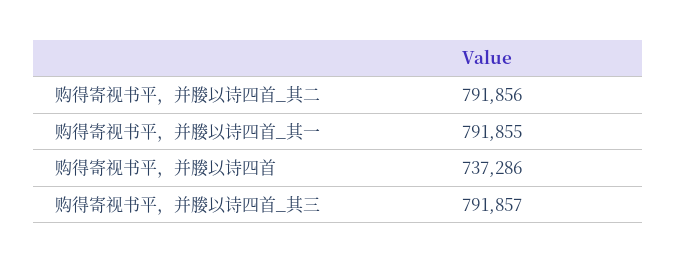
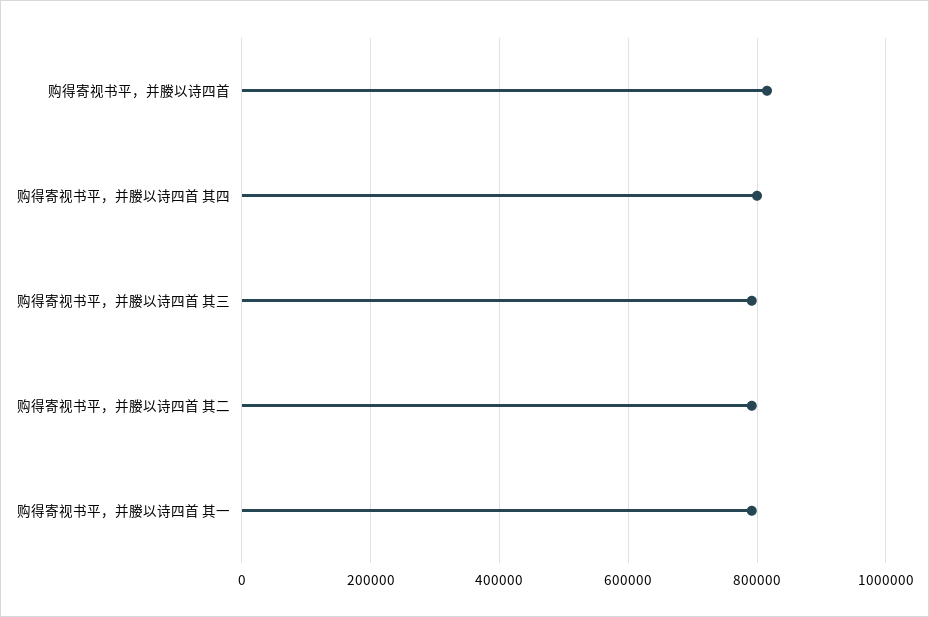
购得寄视书平，并媵以诗四首: 737286 -> 820000
购得寄视书平，并媵以诗四首 其四: none -> 800000

